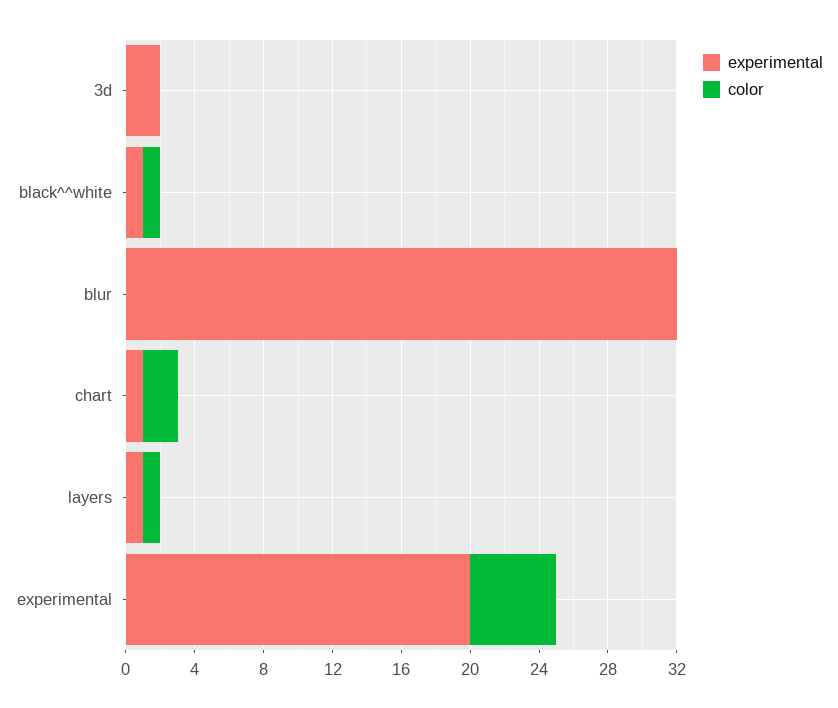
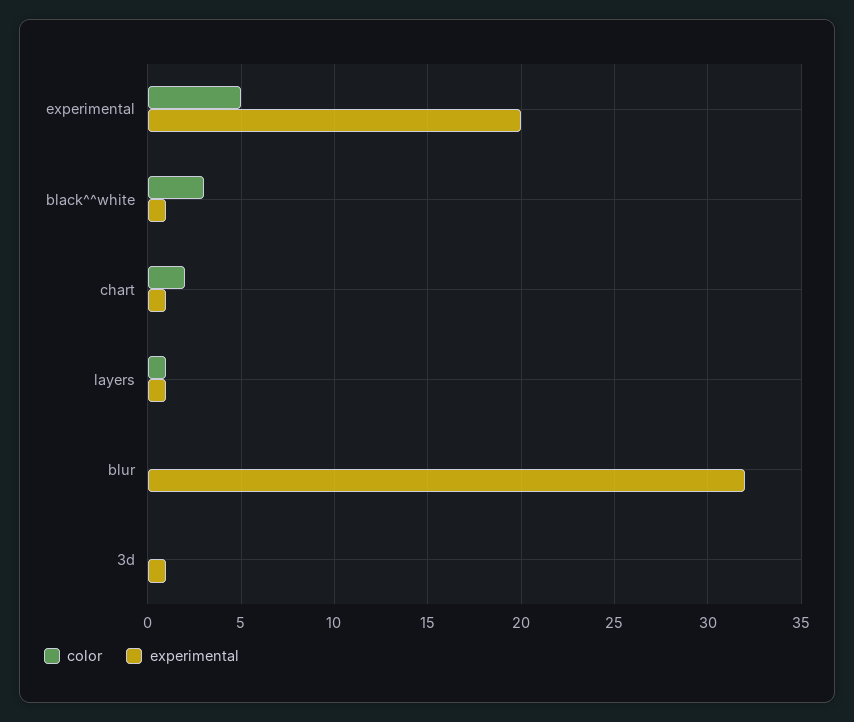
experimental, 3d: 2 -> 1
color, black^^white: 1 -> 3

